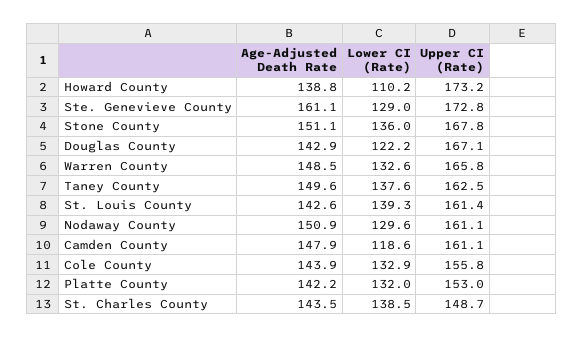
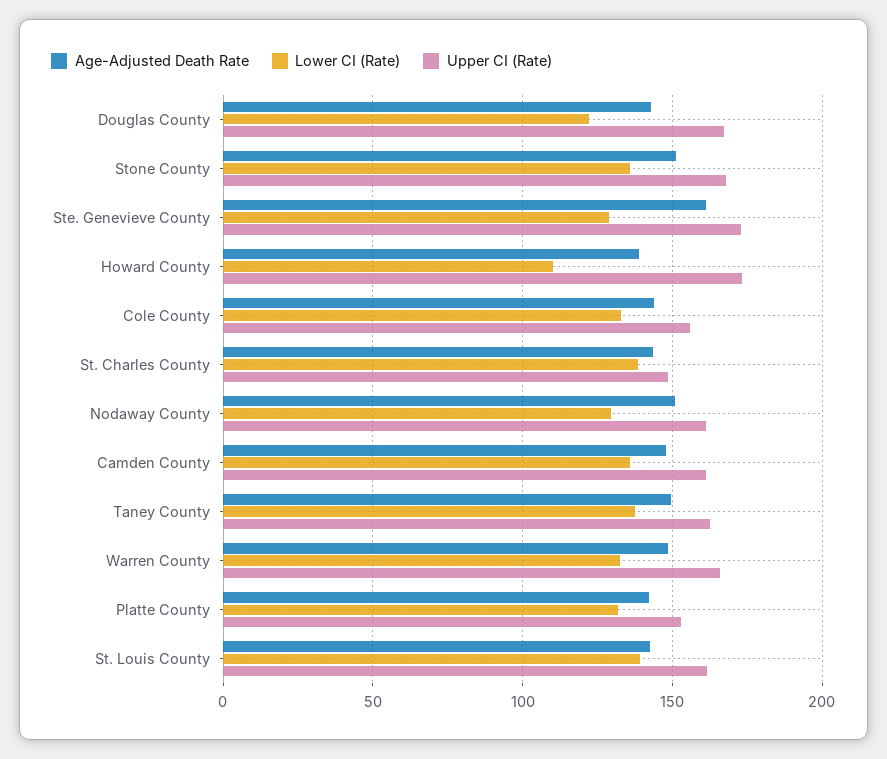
Lower CI (Rate), Camden County: 118.6 -> 135

